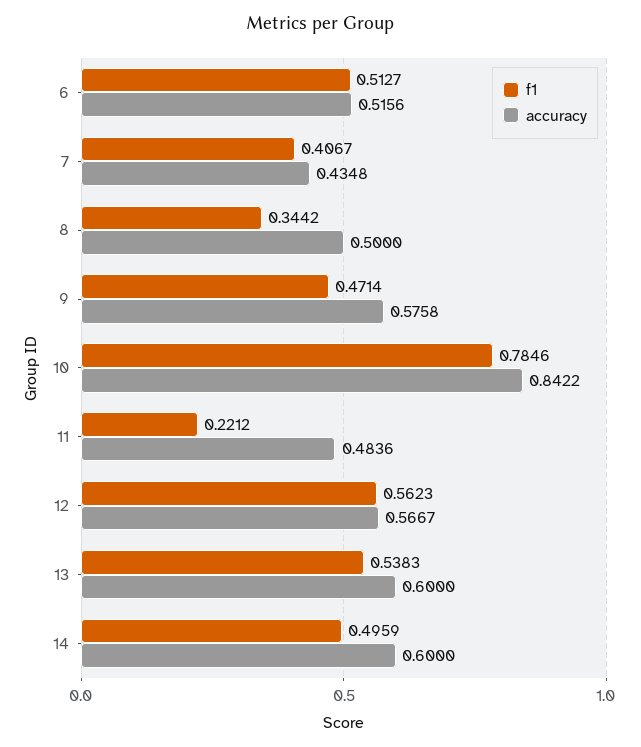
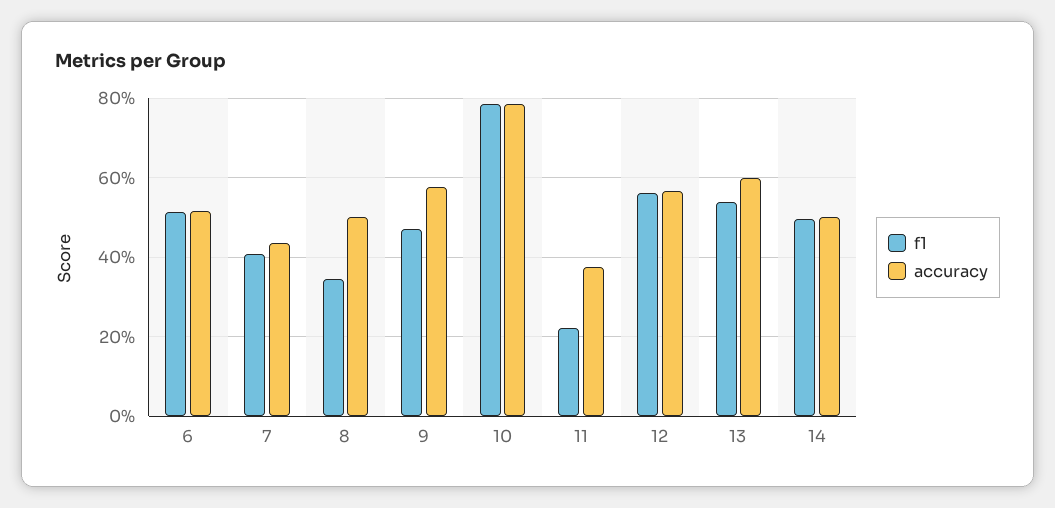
accuracy, 10: 0.8422 -> 0.78
accuracy, 11: 0.4836 -> 0.38
accuracy, 14: 0.6 -> 0.5

